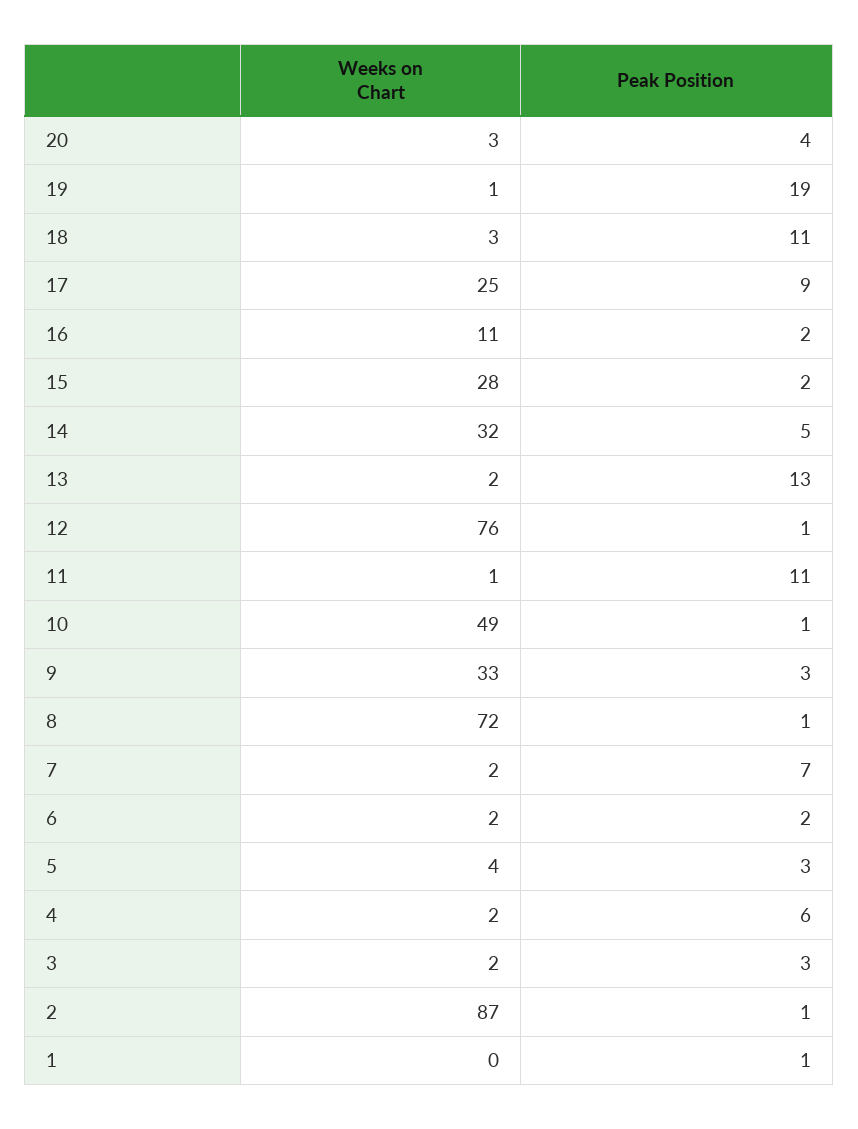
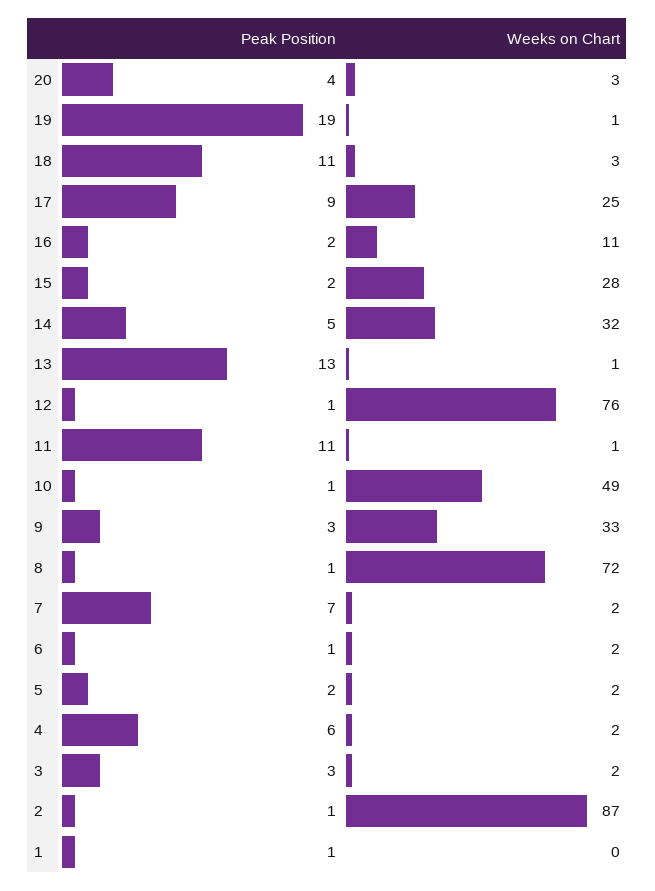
Weeks on Chart, 13: 2 -> 1
Peak Position, 6: 2 -> 1
Weeks on Chart, 5: 4 -> 2
Peak Position, 5: 3 -> 2

